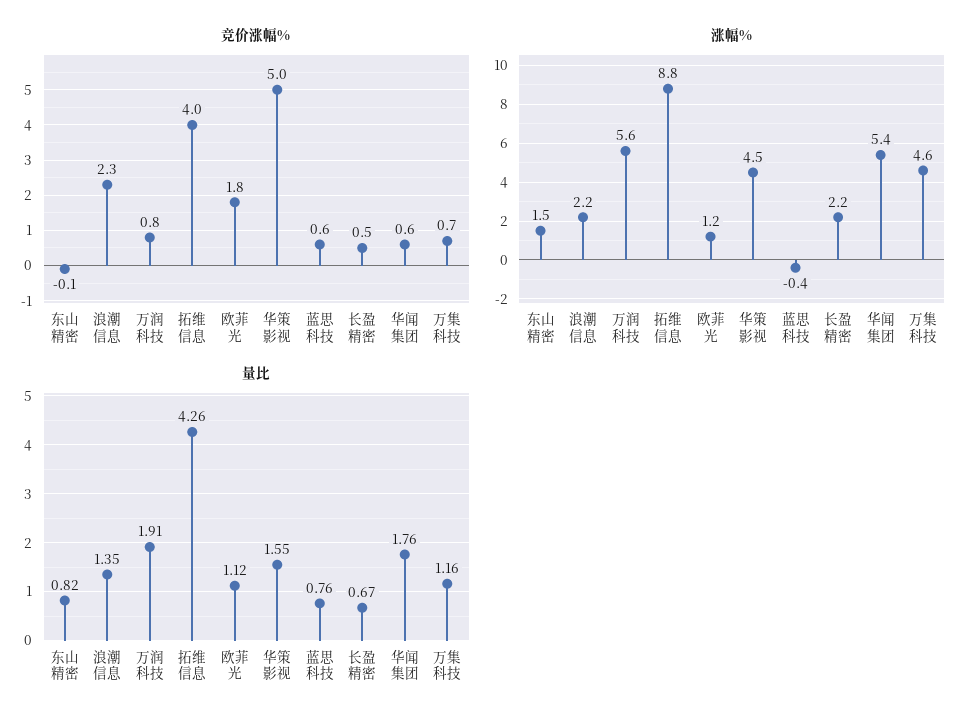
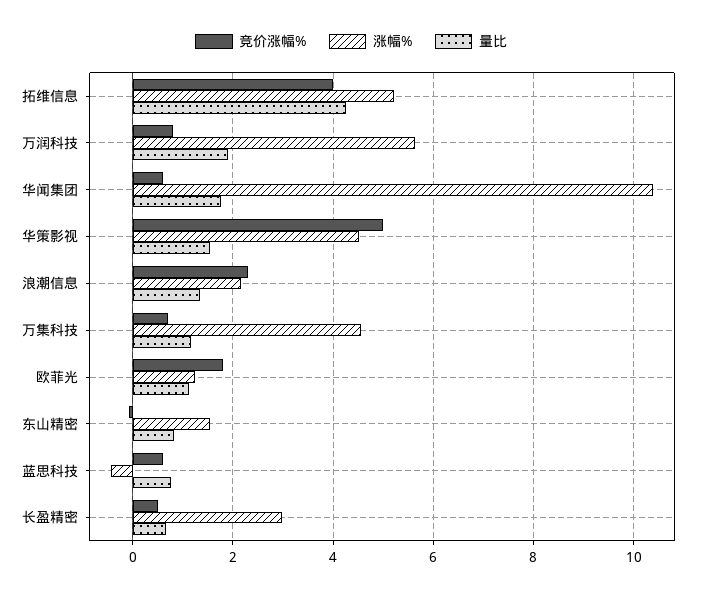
涨幅%, 拓维信息: 8.8 -> 5.2
涨幅%, 长盈精密: 2.2 -> 3
涨幅%, 华闻集团: 5.4 -> 10.4

